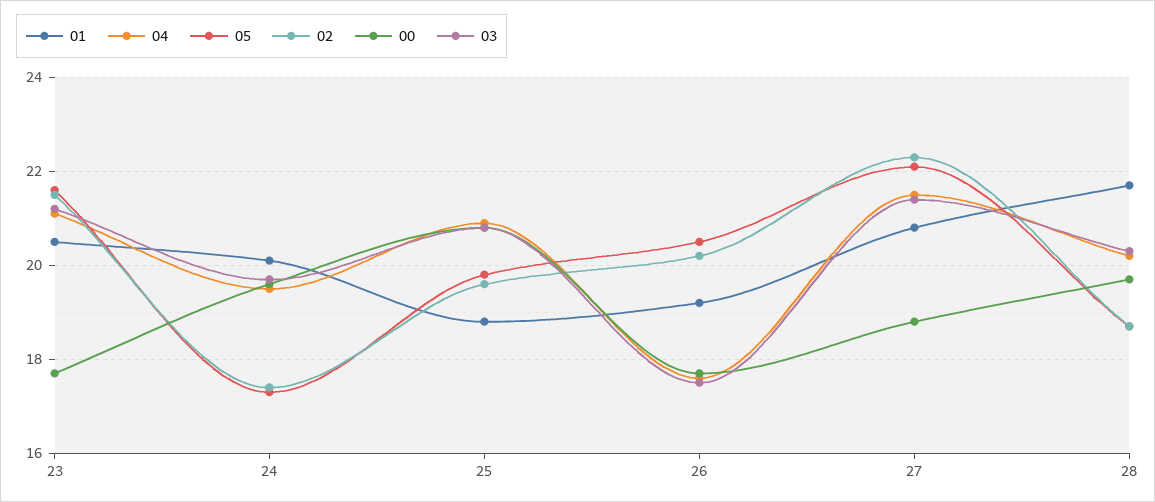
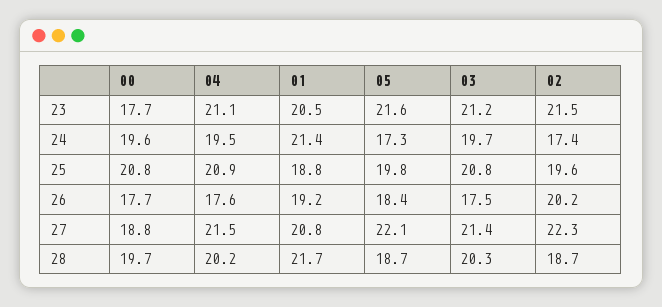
01, 24: 20 -> 21.4
05, 26: 20.5 -> 18.4

